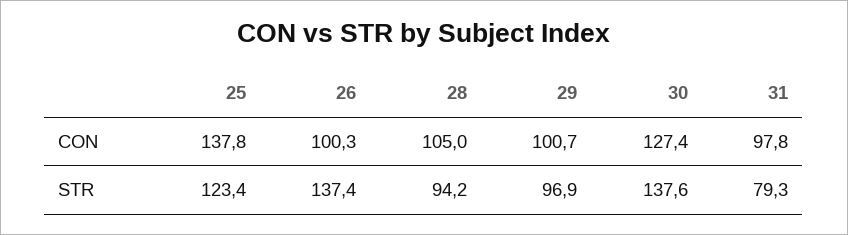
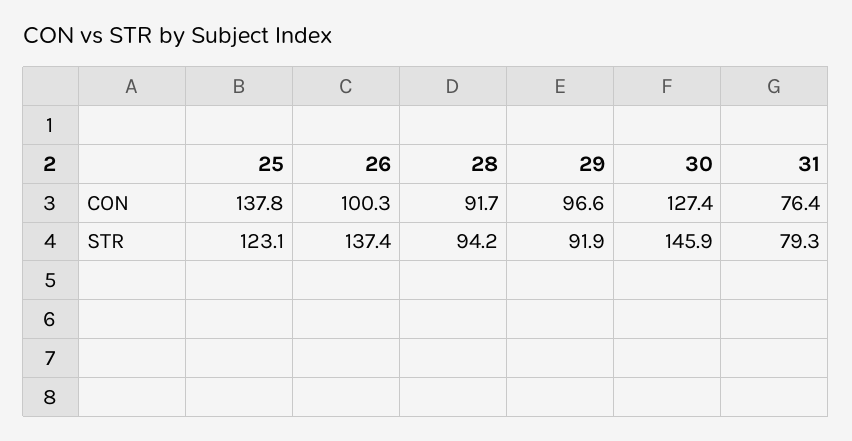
28, CON: 105 -> 91.7
29, CON: 100.7 -> 96.6
31, CON: 97.8 -> 76.4
25, STR: 123.4 -> 123.1
29, STR: 96.9 -> 91.9
30, STR: 137.6 -> 145.9

